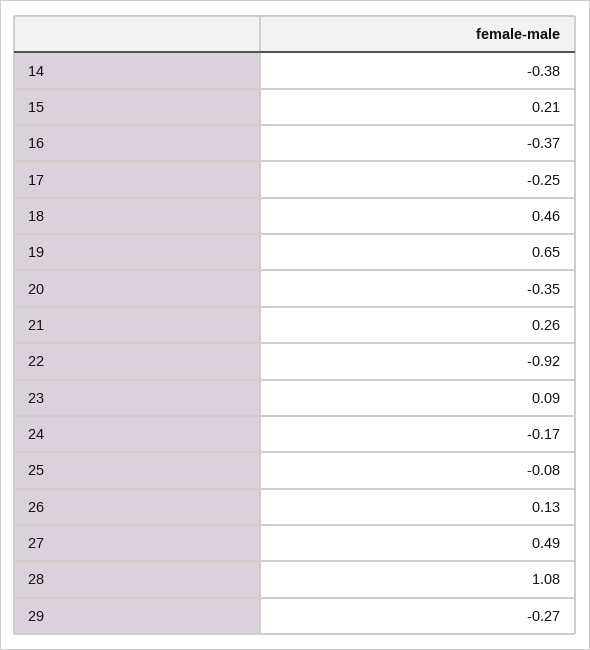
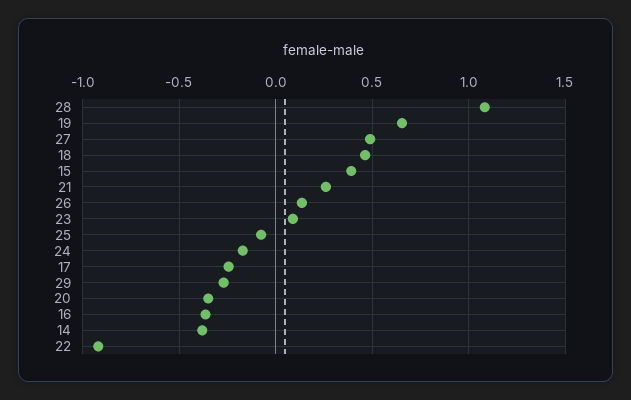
15: 0.21 -> 0.4

